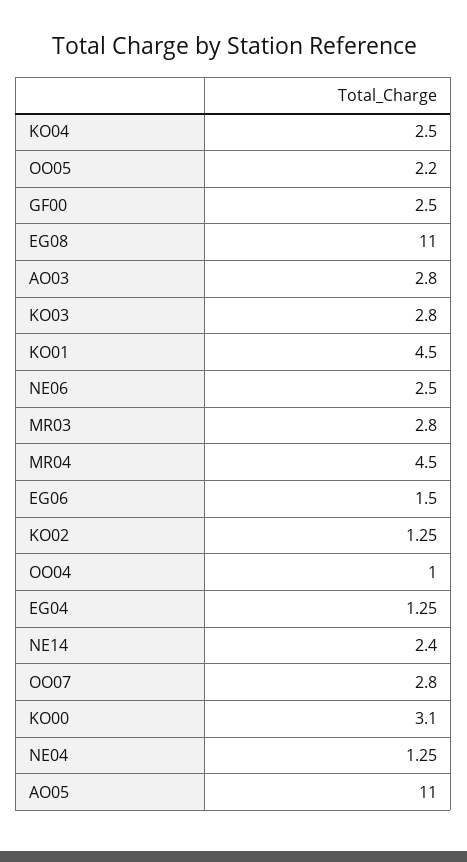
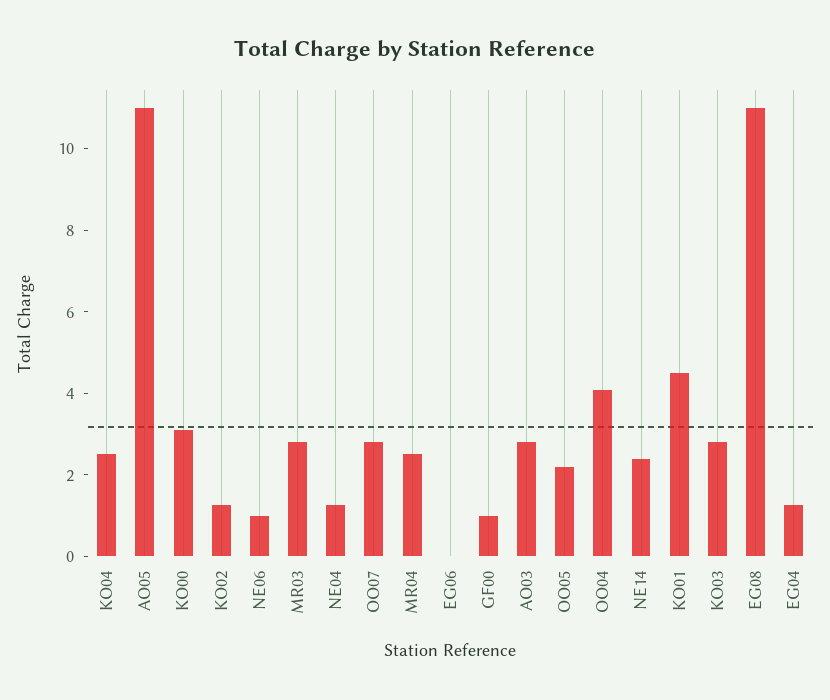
GF00: 2.5 -> 1
NE06: 2.5 -> 1
MR04: 4.5 -> 2.5
EG06: 1.5 -> 0
OO04: 1 -> 4

